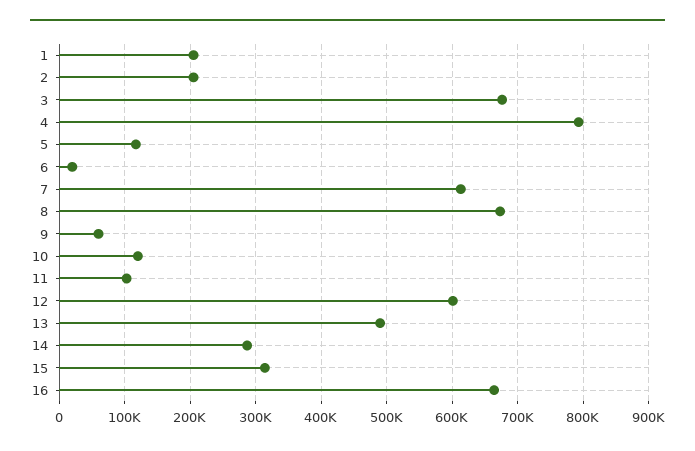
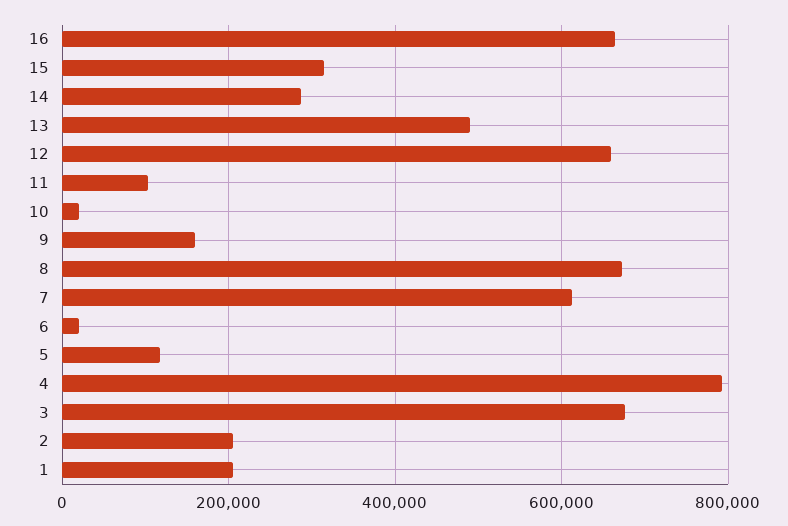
9: 60000 -> 160000
10: 120000 -> 20000
12: 600000 -> 660000

